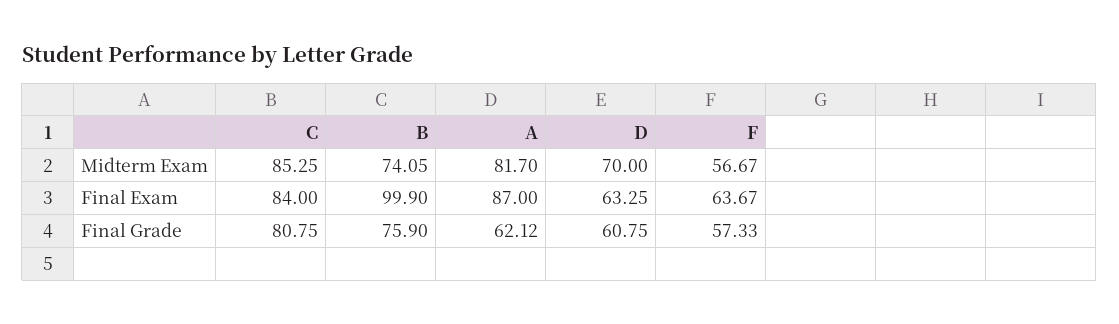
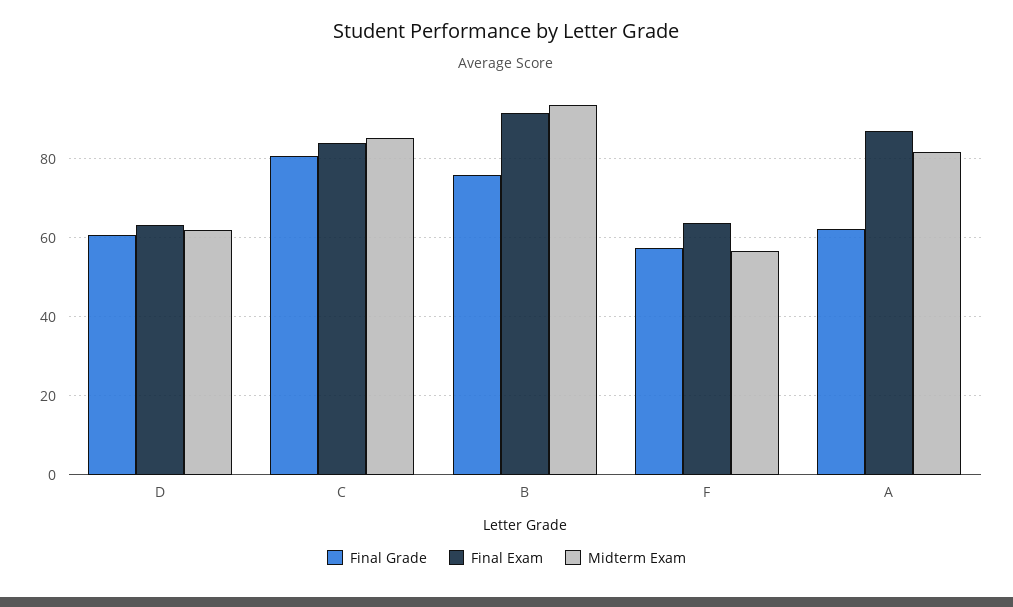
Midterm Exam, B: 74.05 -> 94
Midterm Exam, D: 70 -> 62
Final Exam, B: 99.9 -> 92

